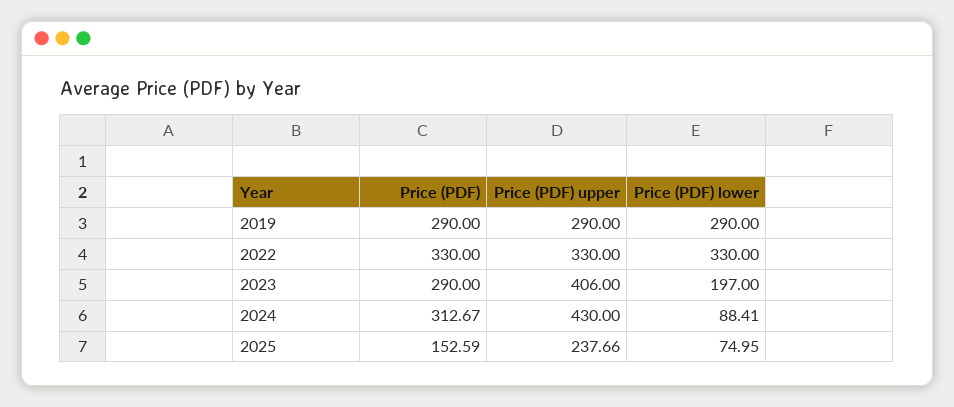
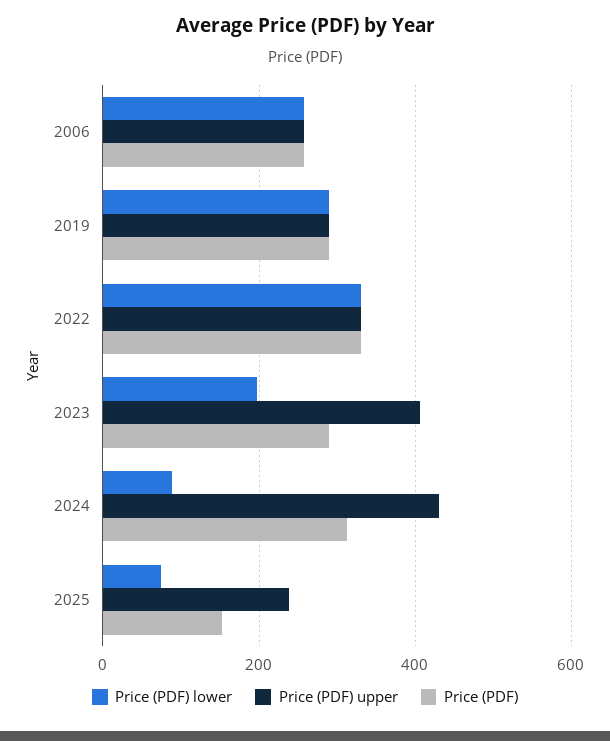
Price (PDF) lower, 2006: none -> 260
Price (PDF) upper, 2006: none -> 260
Price (PDF), 2006: none -> 260

